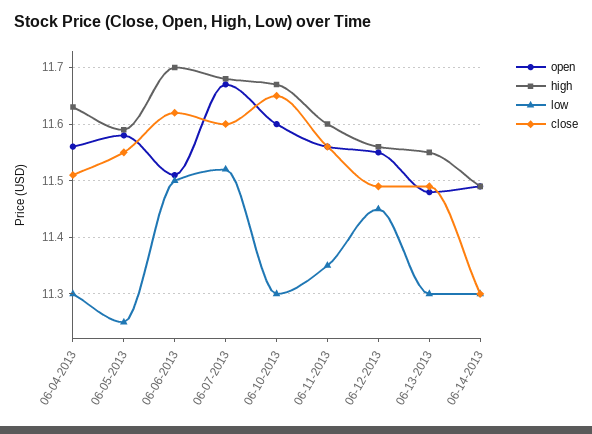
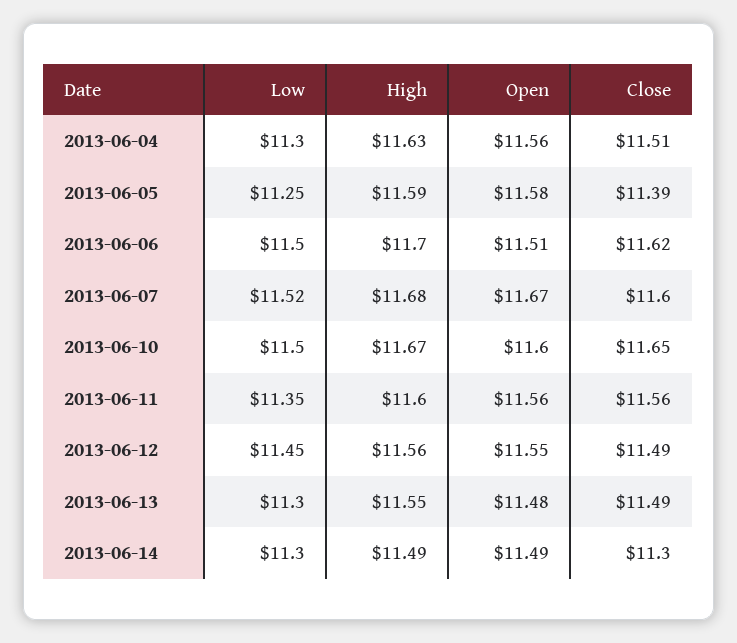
close, 06-05-2013: 11.55 -> 11.39
low, 06-10-2013: 11.3 -> 11.5

